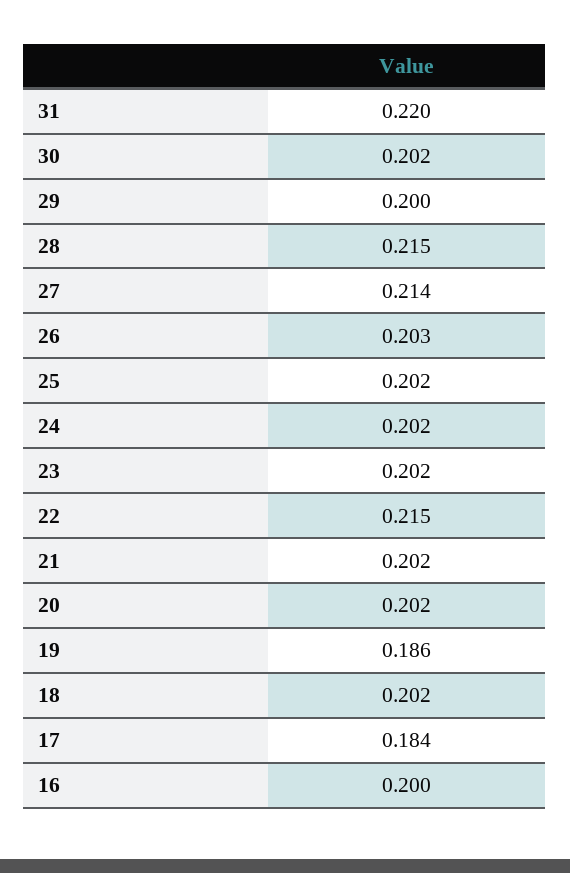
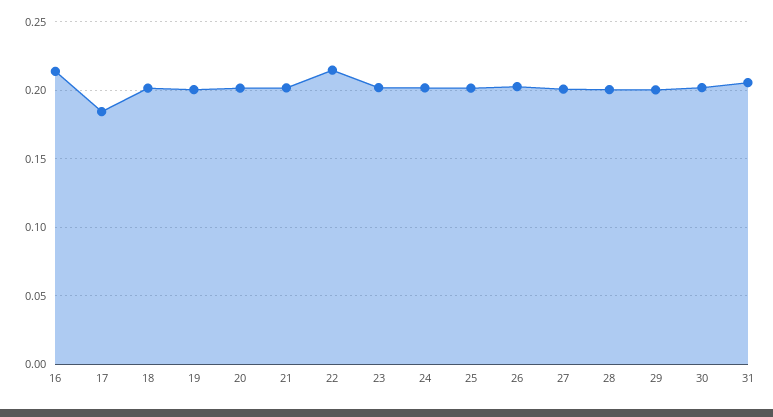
31: 0.22 -> 0.205
28: 0.215 -> 0.2
27: 0.214 -> 0.2
19: 0.186 -> 0.2
16: 0.2 -> 0.215

